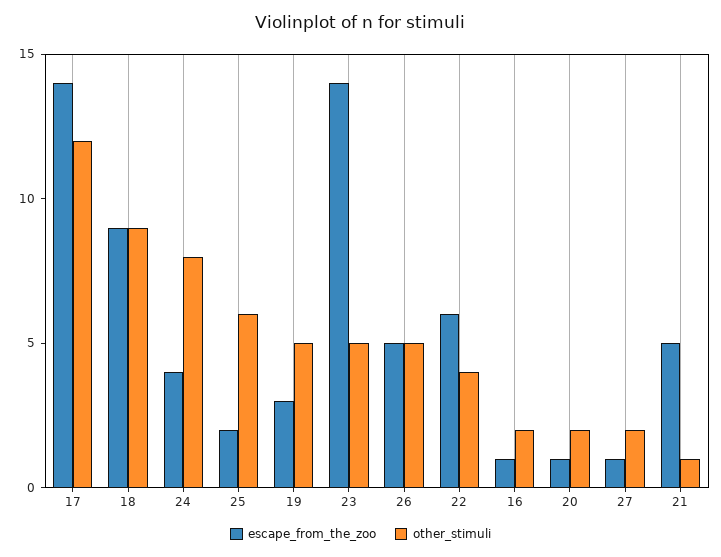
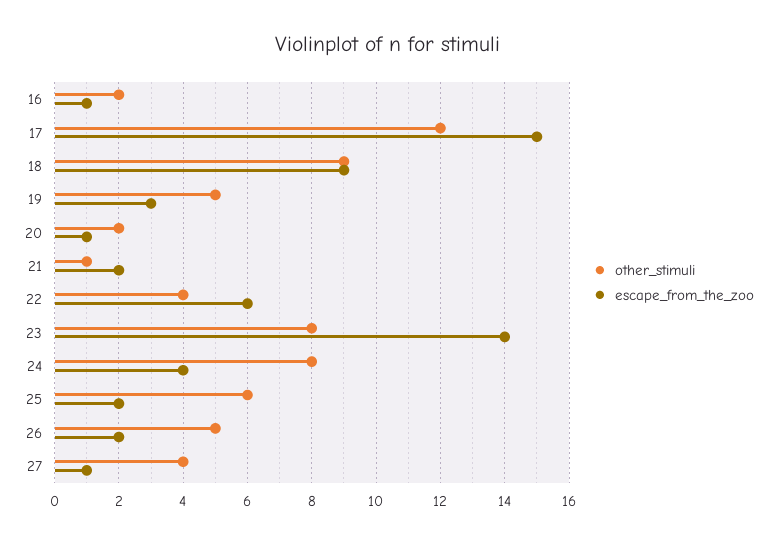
escape_from_the_zoo, 17: 14 -> 15
other_stimuli, 23: 5 -> 8
escape_from_the_zoo, 26: 5 -> 2
other_stimuli, 27: 2 -> 4
escape_from_the_zoo, 21: 5 -> 2

